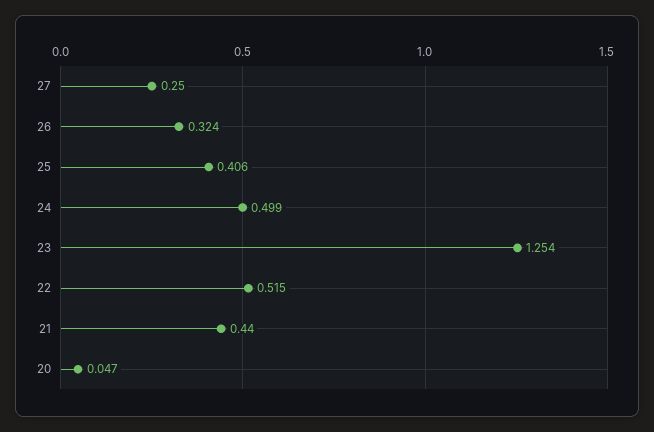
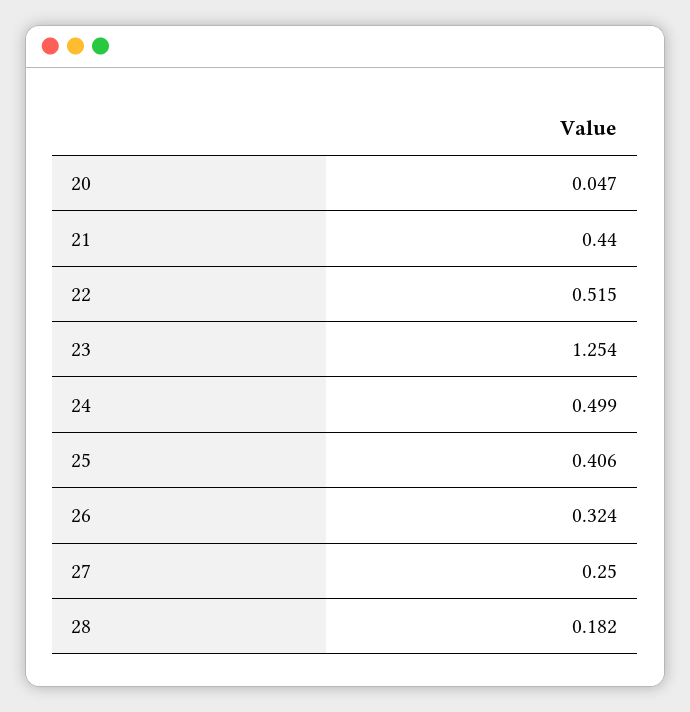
28: none -> 0.182

